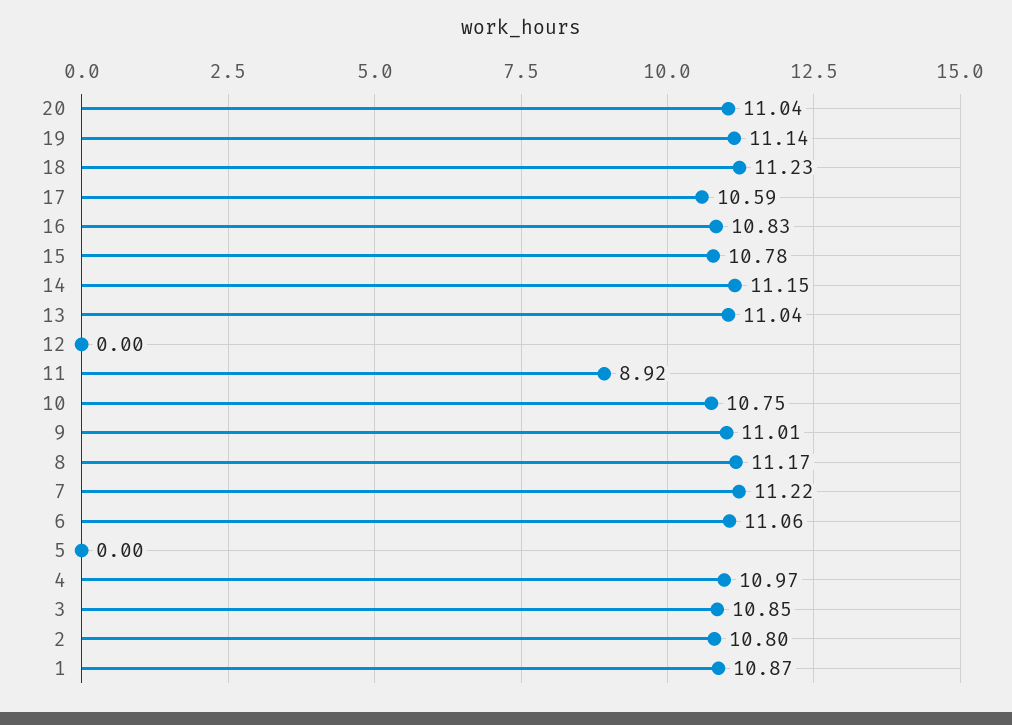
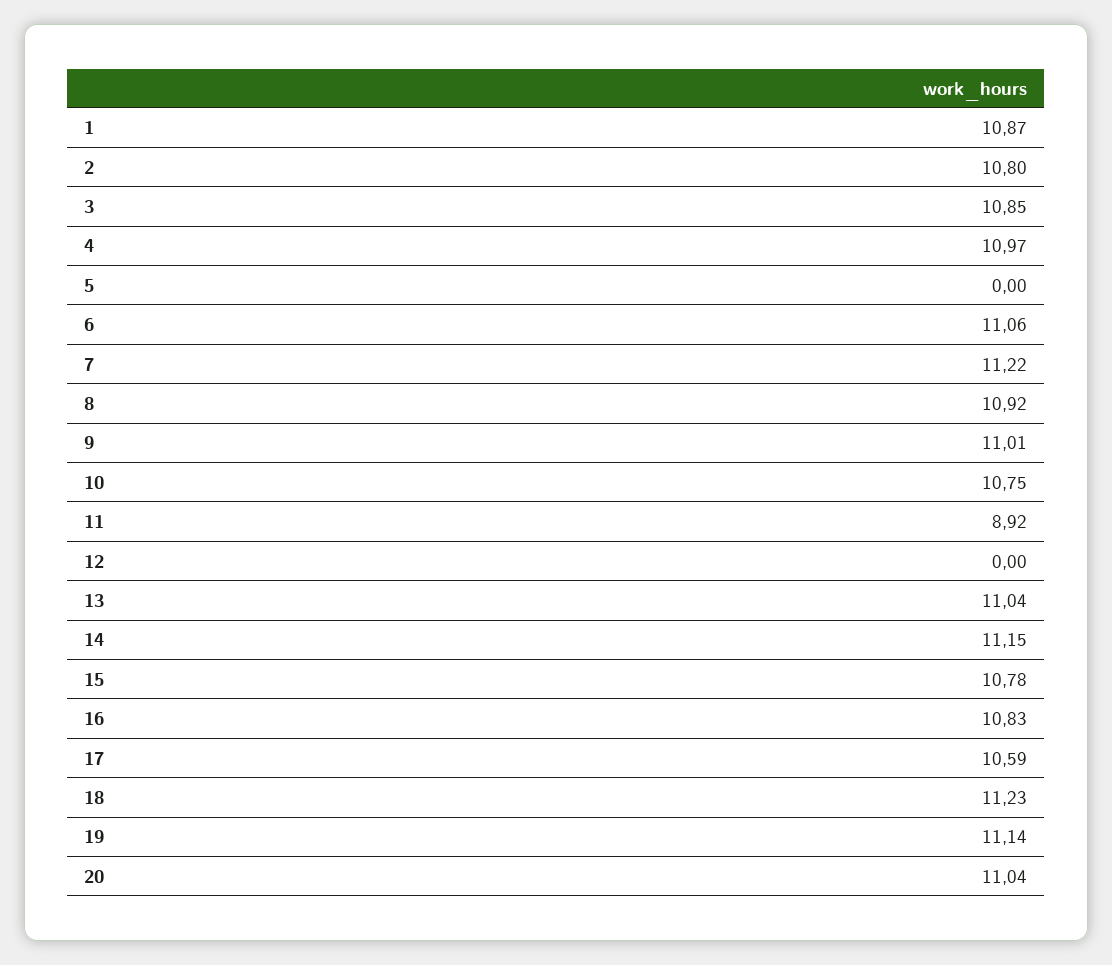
8: 11.17 -> 10.92

